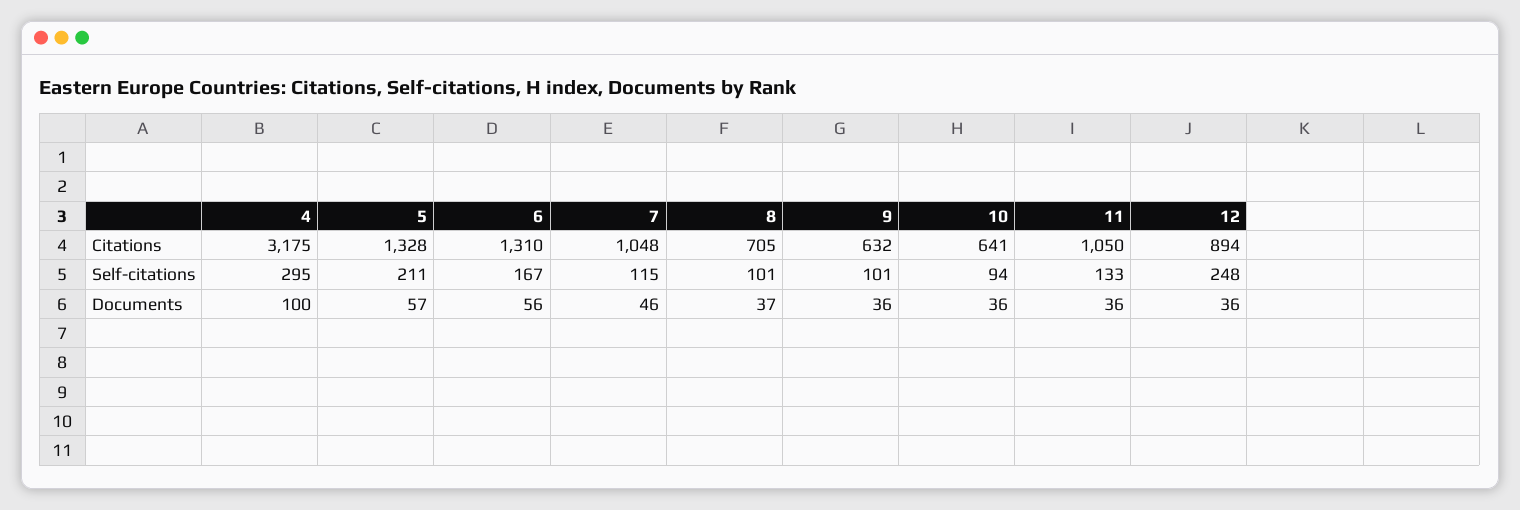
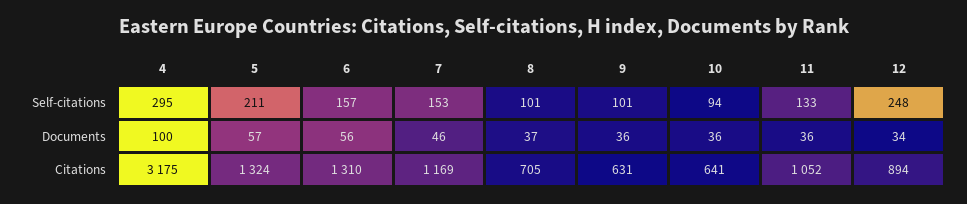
5, Citations: 1328 -> 1324
7, Citations: 1048 -> 1169
9, Citations: 632 -> 631
11, Citations: 1050 -> 1052
6, Self-citations: 167 -> 157
7, Self-citations: 115 -> 153
12, Documents: 36 -> 34

